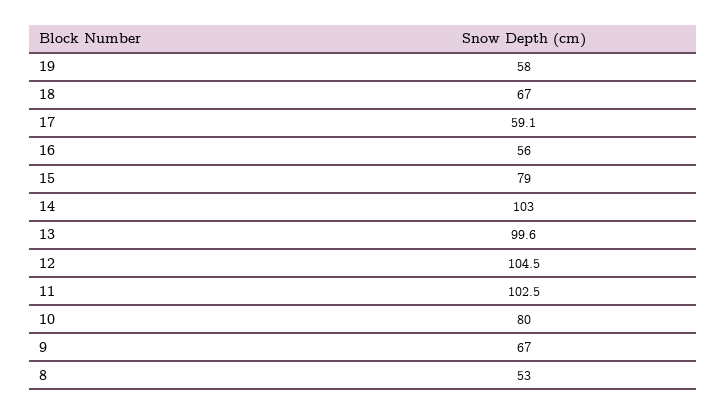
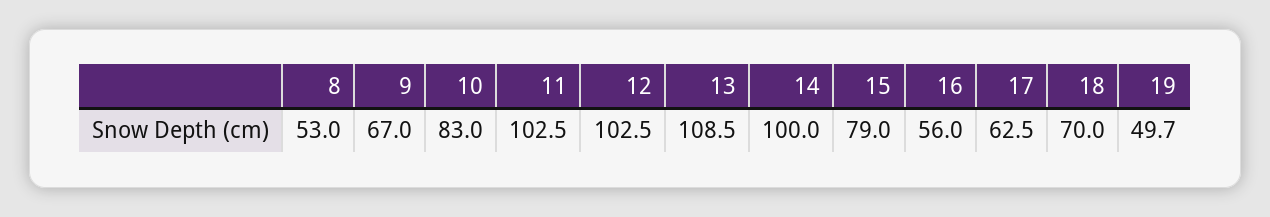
19: 58 -> 49.7
18: 67 -> 70
17: 59.1 -> 62.5
14: 103 -> 100
13: 99.6 -> 108.5
12: 104.5 -> 102.5
10: 80 -> 83

